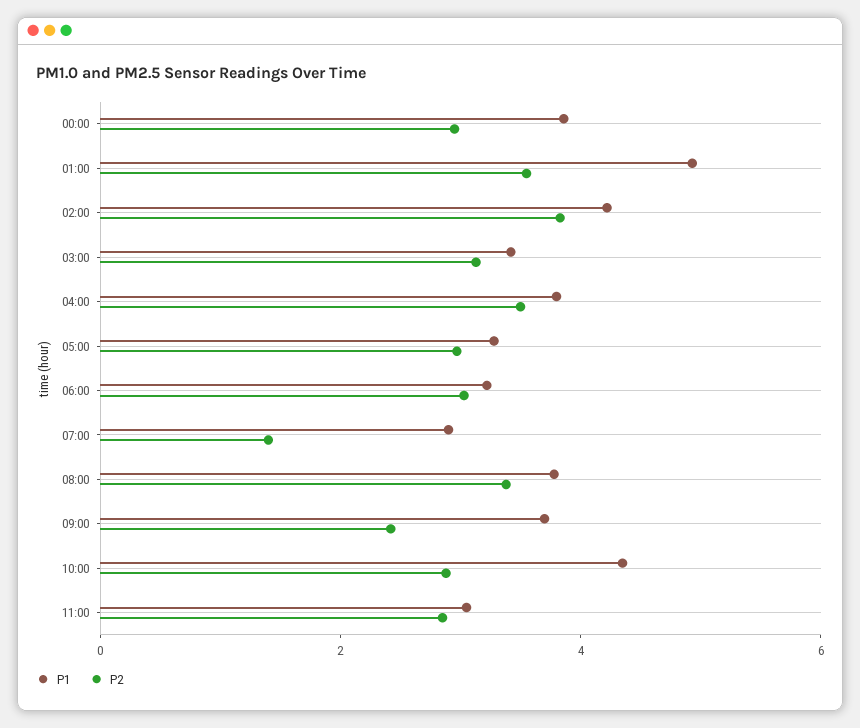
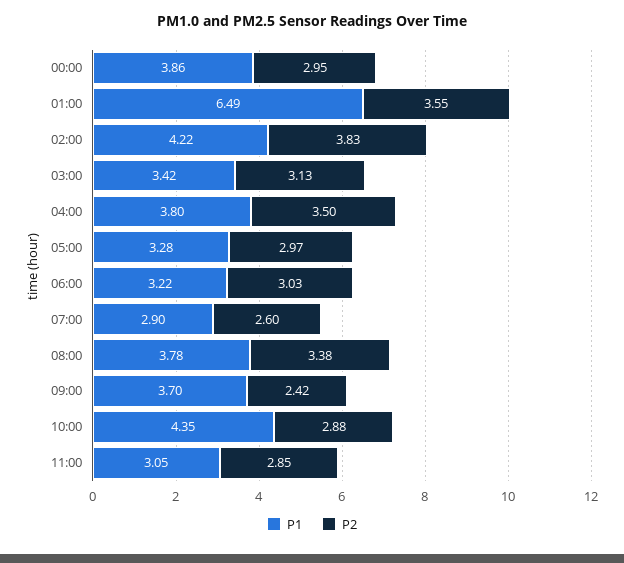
P1, 01:00: 5 -> 6.49
P2, 07:00: 1.5 -> 2.6

